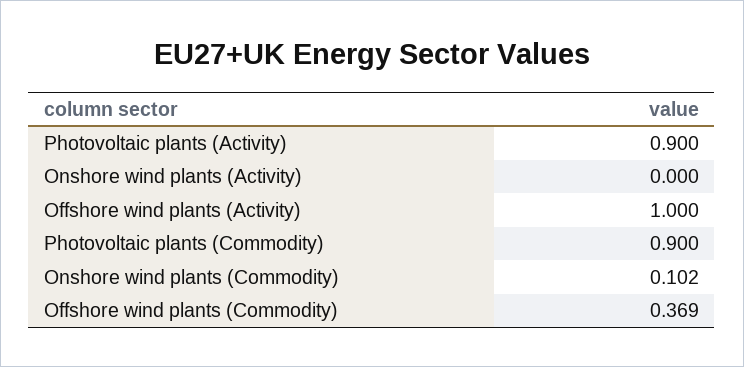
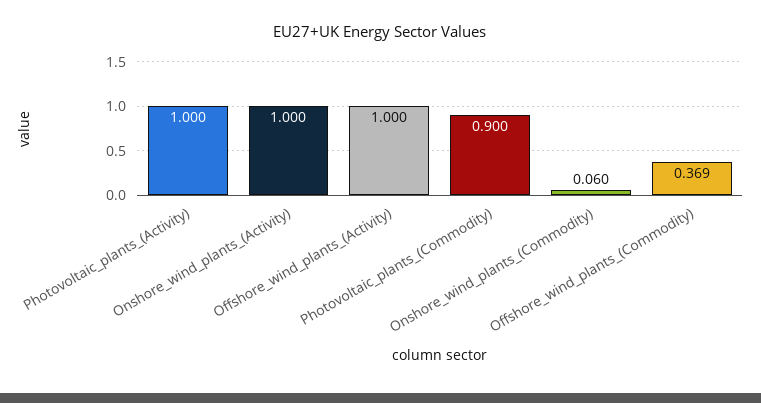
Photovoltaic plants (Activity): 0.9 -> 1
Onshore wind plants (Activity): 0 -> 1
Onshore wind plants (Commodity): 0.102 -> 0.06

